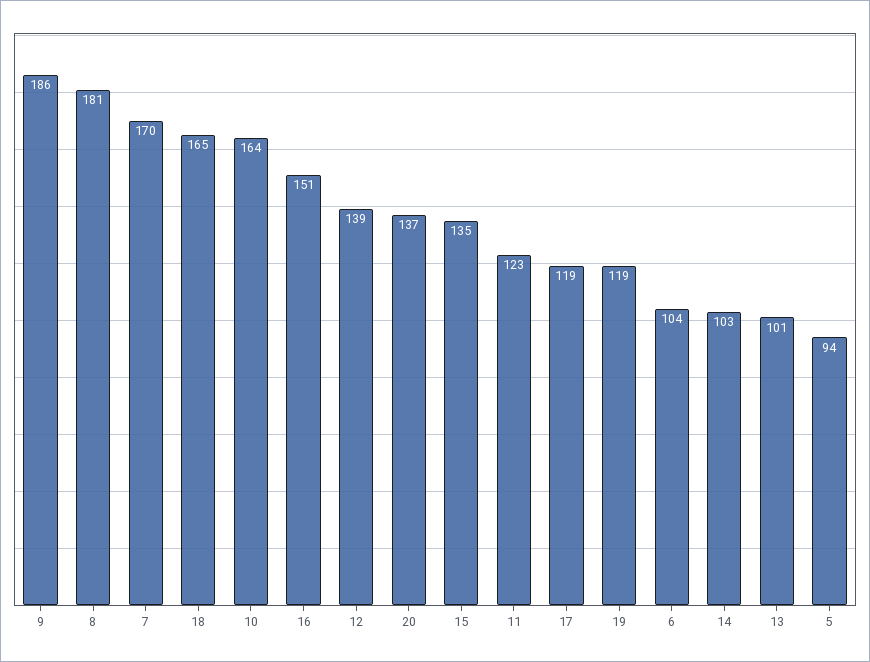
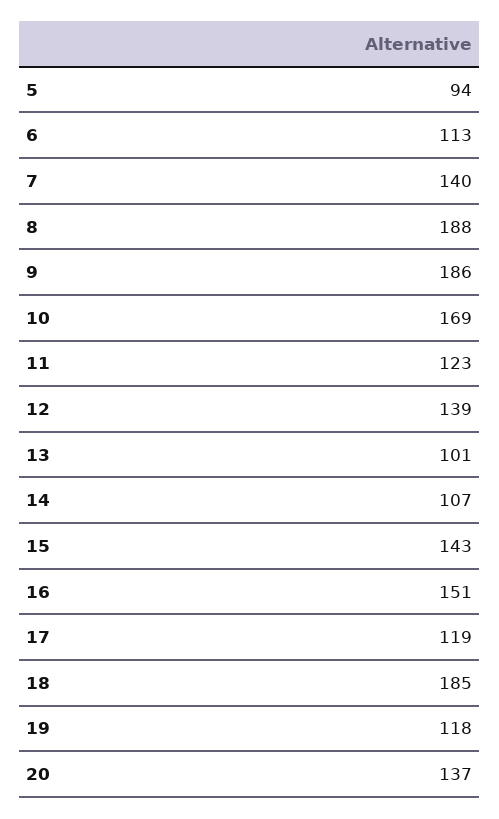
8: 181 -> 188
7: 170 -> 140
18: 165 -> 185
10: 164 -> 169
15: 135 -> 143
19: 119 -> 118
6: 104 -> 113
14: 103 -> 107

